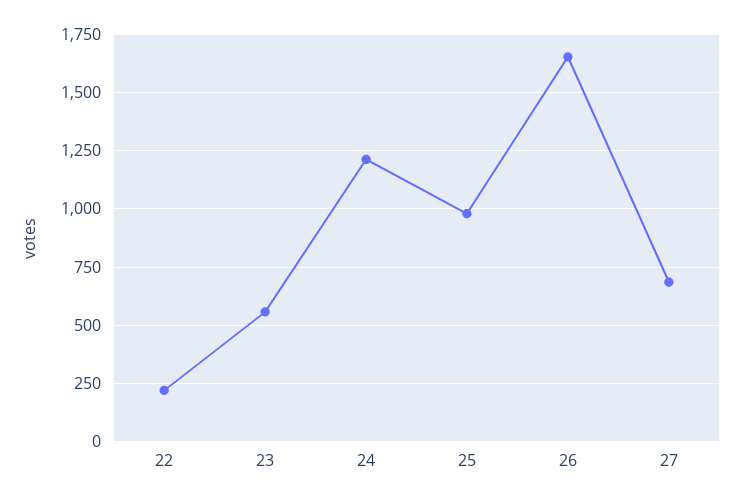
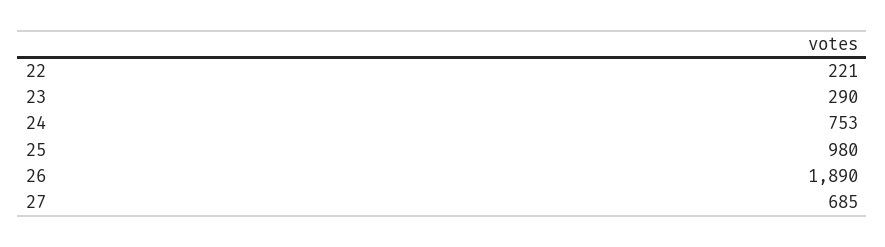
23: 550 -> 290
24: 1200 -> 753
26: 1650 -> 1890

